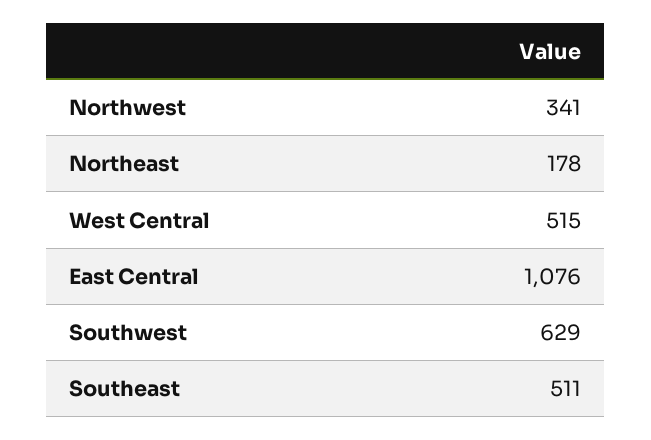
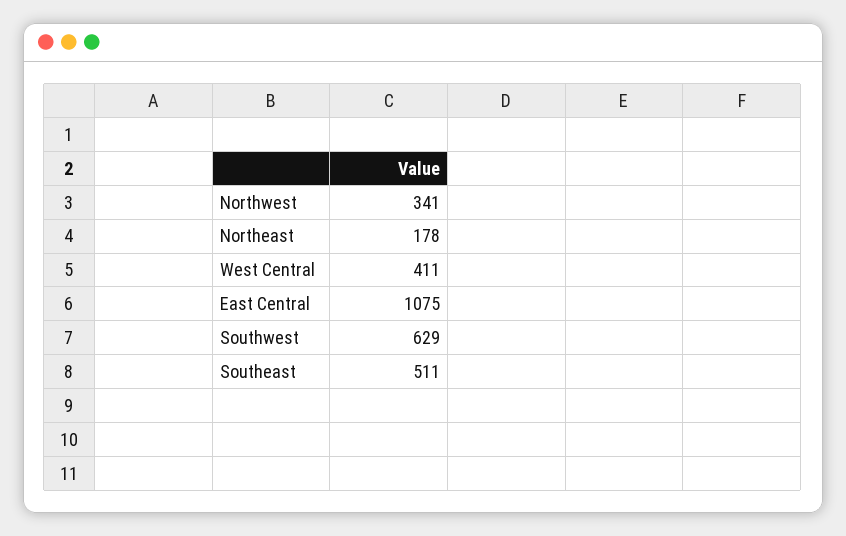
West Central: 515 -> 411
East Central: 1076 -> 1075

